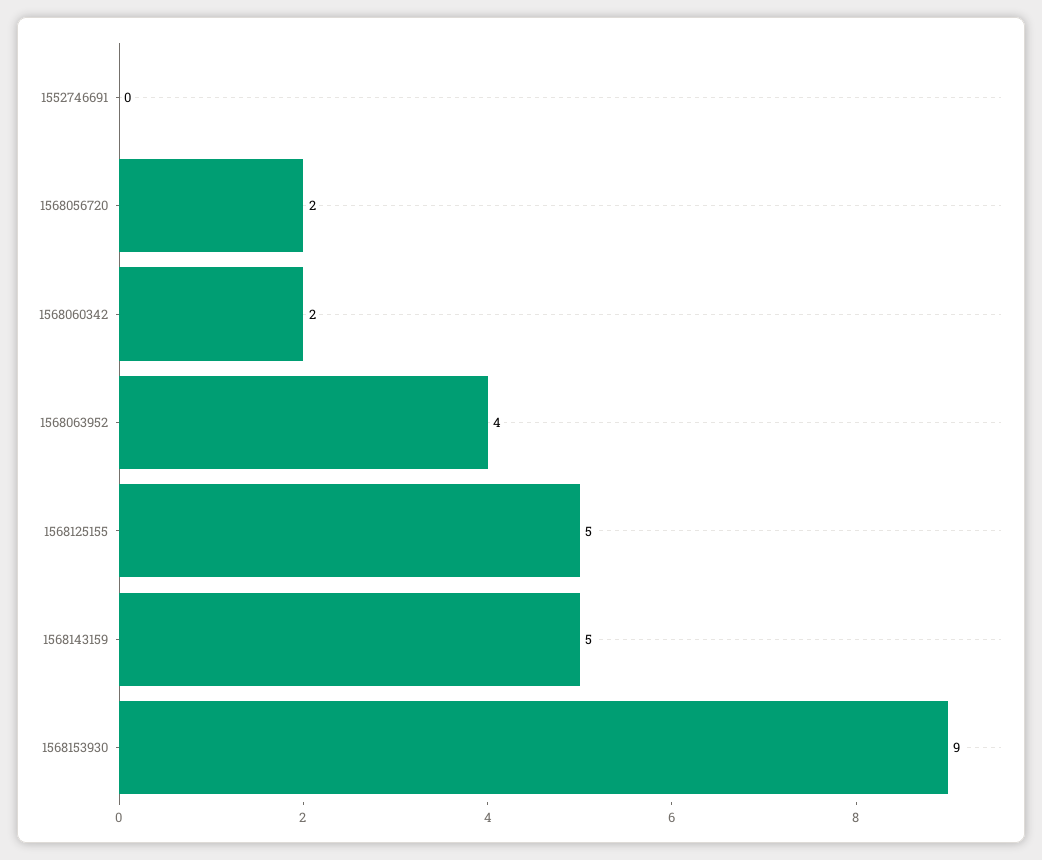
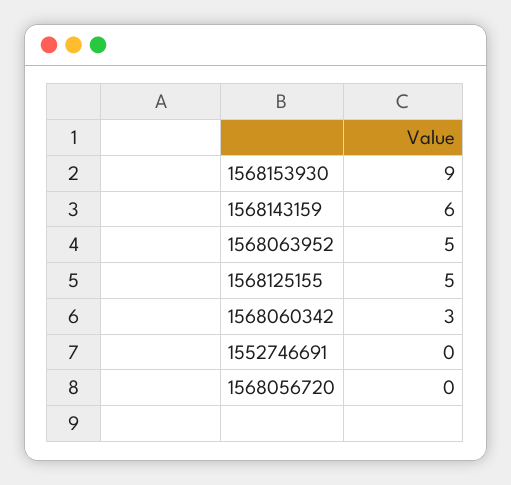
1568056720: 2 -> 0
1568060342: 2 -> 3
1568063952: 4 -> 5
1568143159: 5 -> 6

